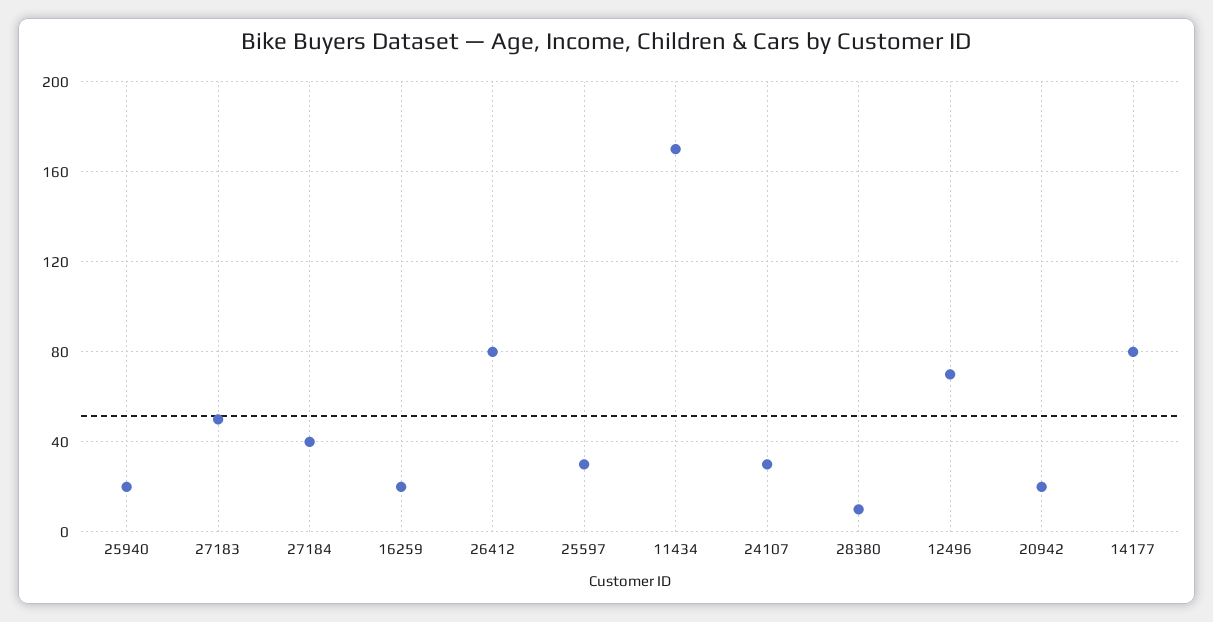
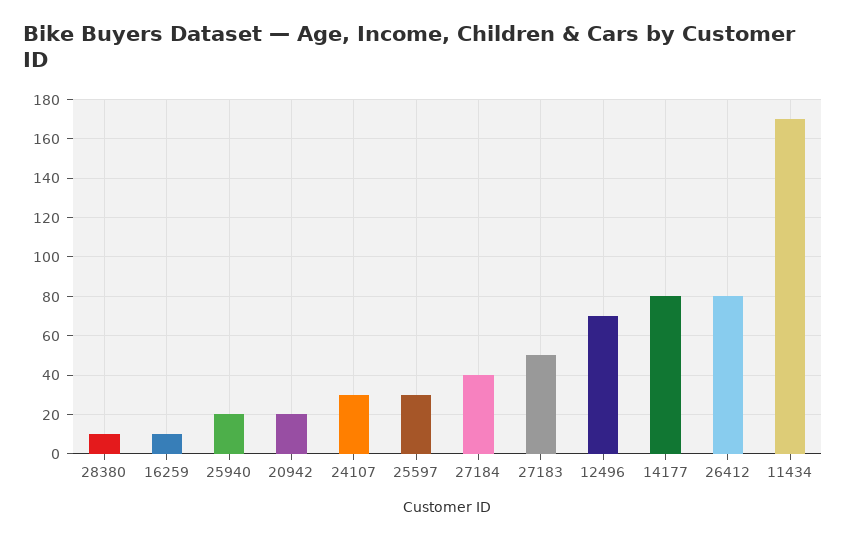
16259: 20 -> 10

